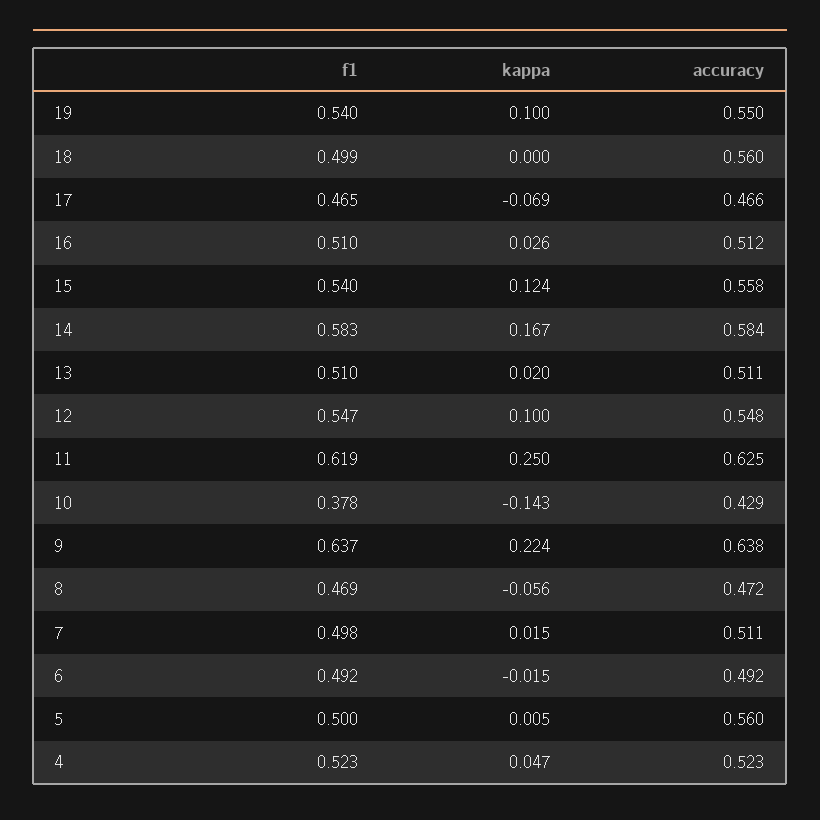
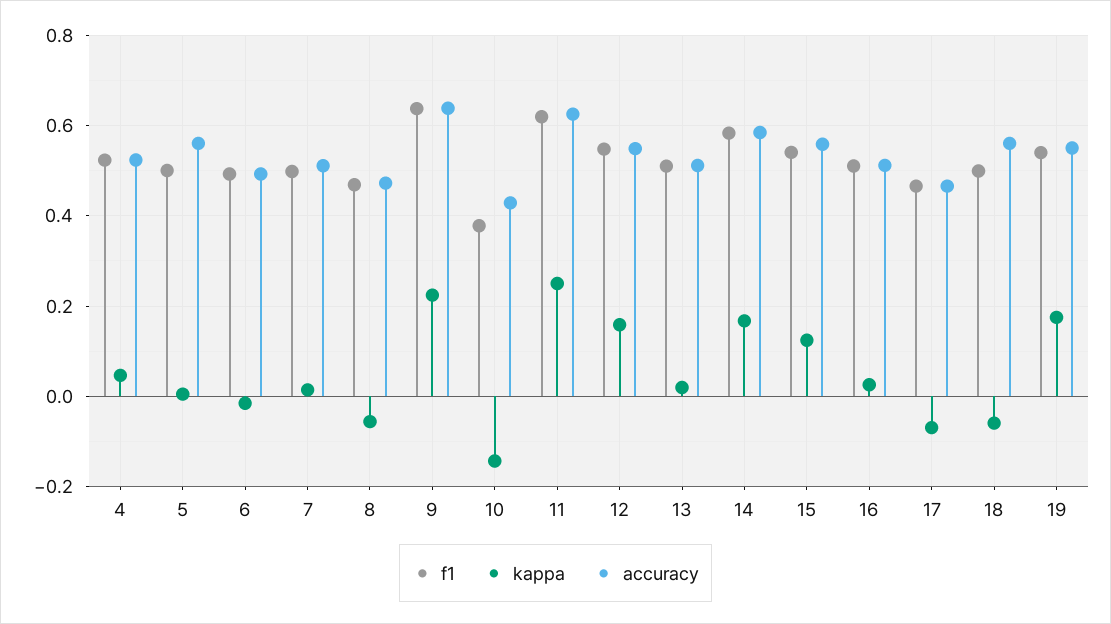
kappa, 19: 0.1 -> 0.18
kappa, 18: 0 -> -0.06
kappa, 12: 0.1 -> 0.16

